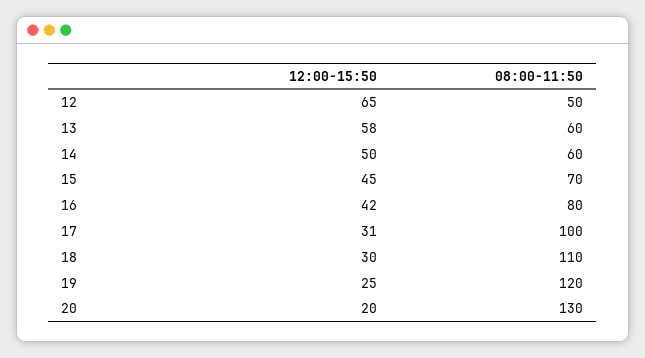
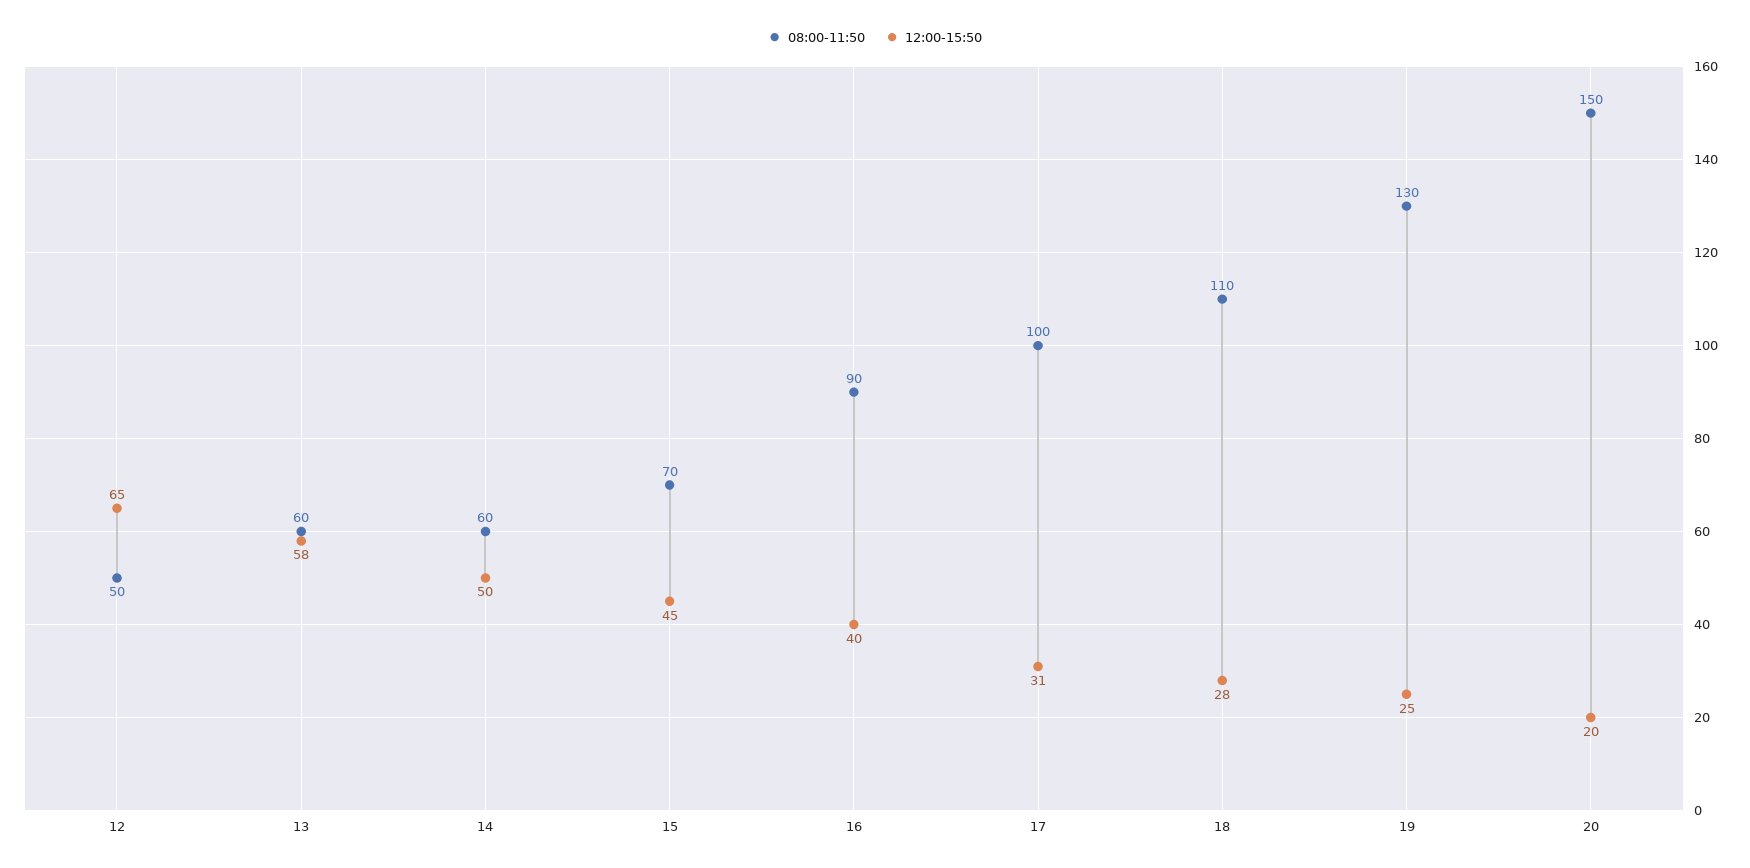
12:00-15:50, 16: 42 -> 40
08:00-11:50, 16: 80 -> 90
12:00-15:50, 18: 30 -> 28
08:00-11:50, 19: 120 -> 130
08:00-11:50, 20: 130 -> 150

